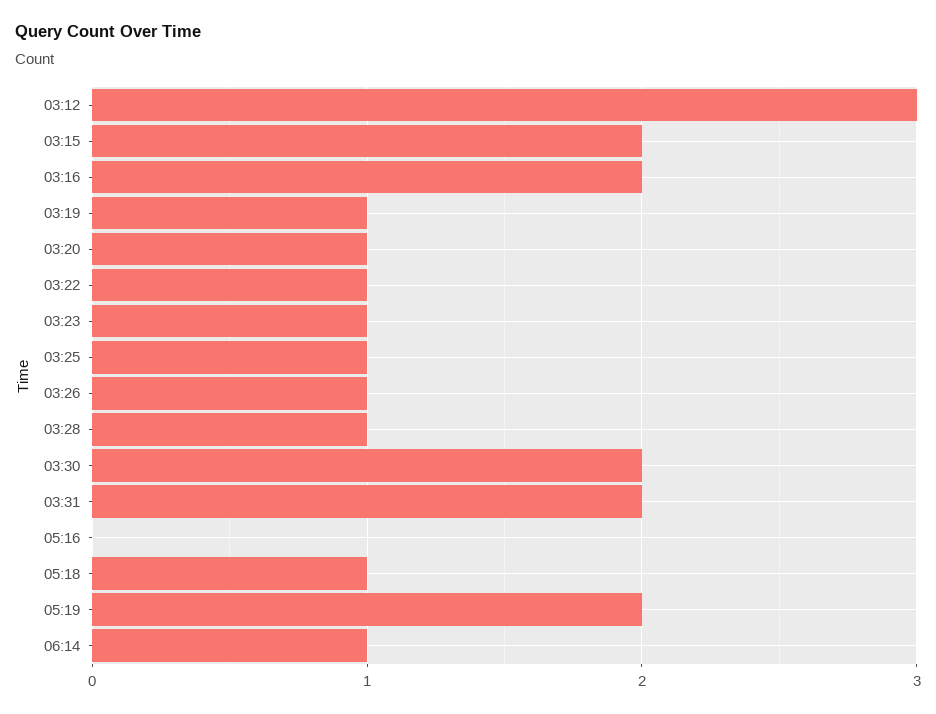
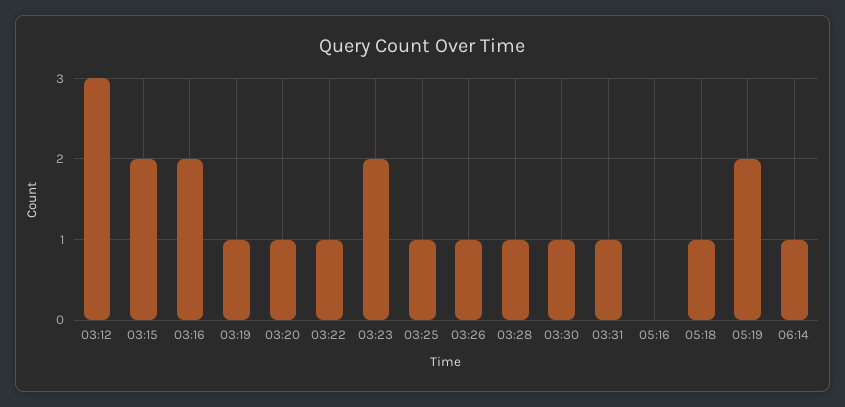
03:23: 1 -> 2
03:30: 2 -> 1
03:31: 2 -> 1

